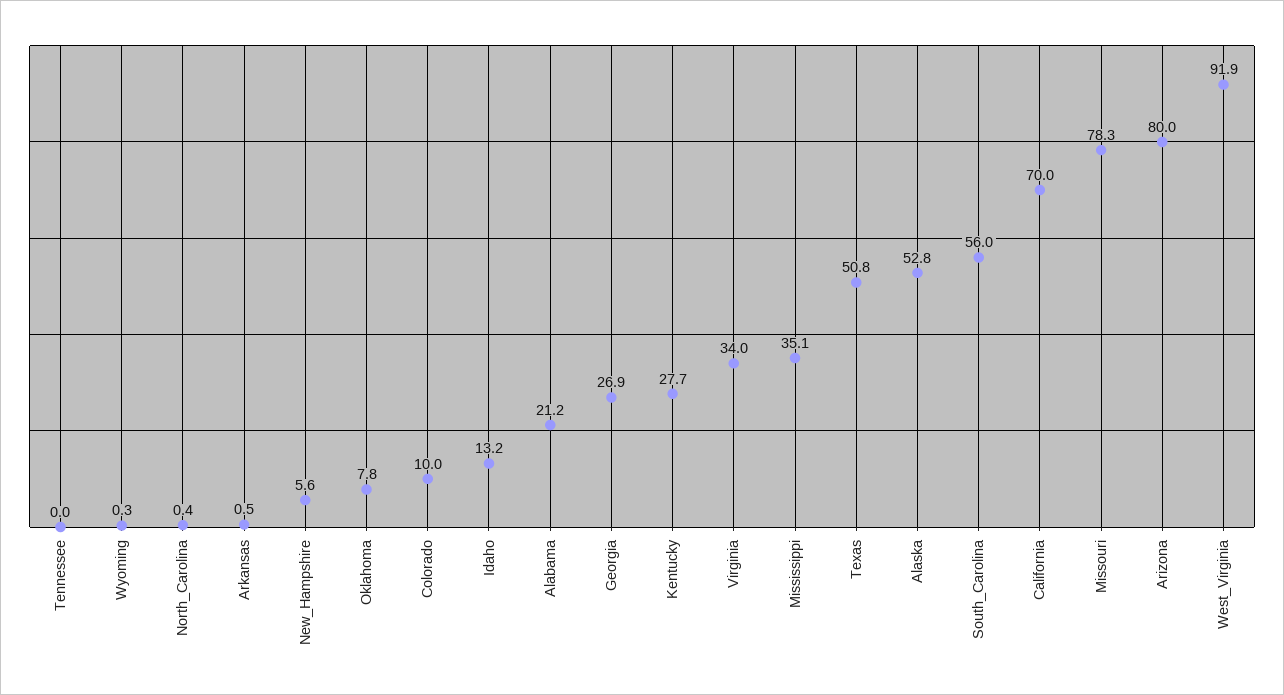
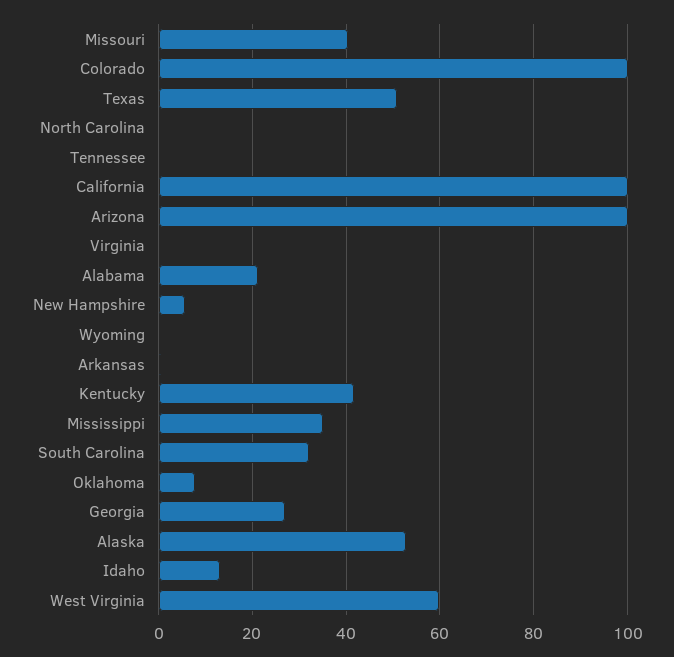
Colorado: 10 -> 100
Kentucky: 27.7 -> 42
Virginia: 34 -> 0
South_Carolina: 56 -> 32
California: 70 -> 100
Missouri: 78.3 -> 40
Arizona: 80 -> 100
West_Virginia: 91.9 -> 60

